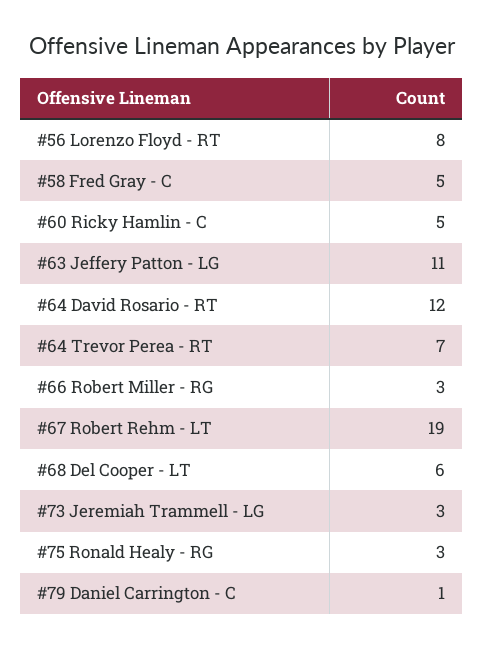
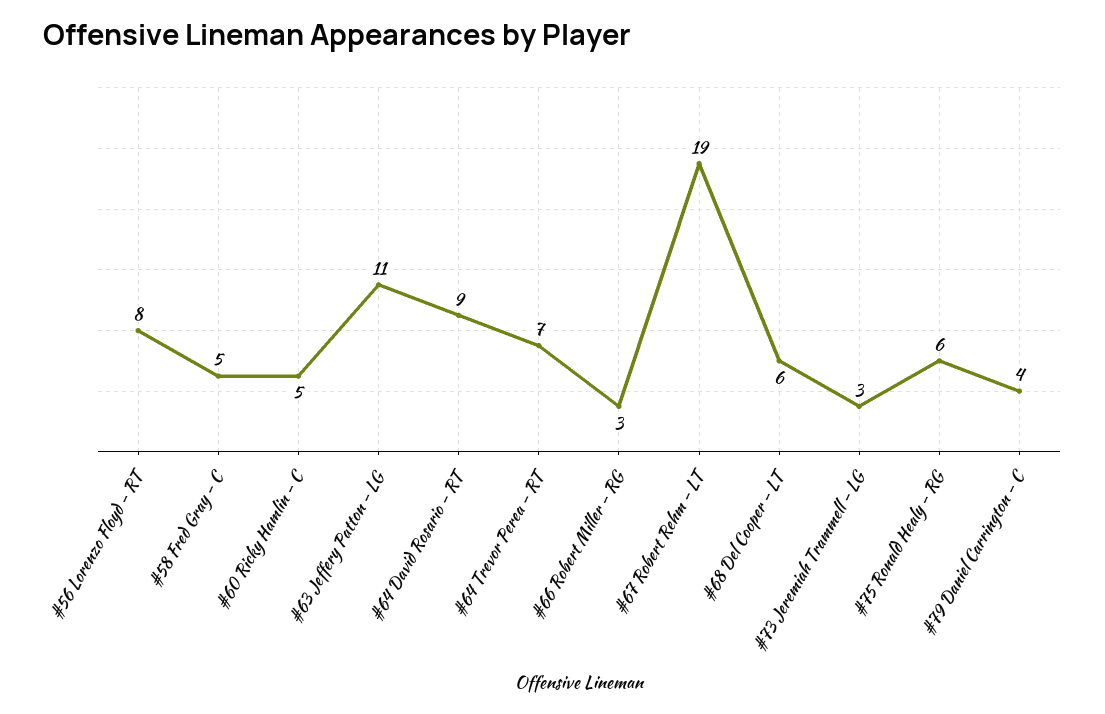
#64 David Rosario - RT: 12 -> 9
#75 Ronald Healy - RG: 3 -> 6
#79 Daniel Carrington - C: 1 -> 4

